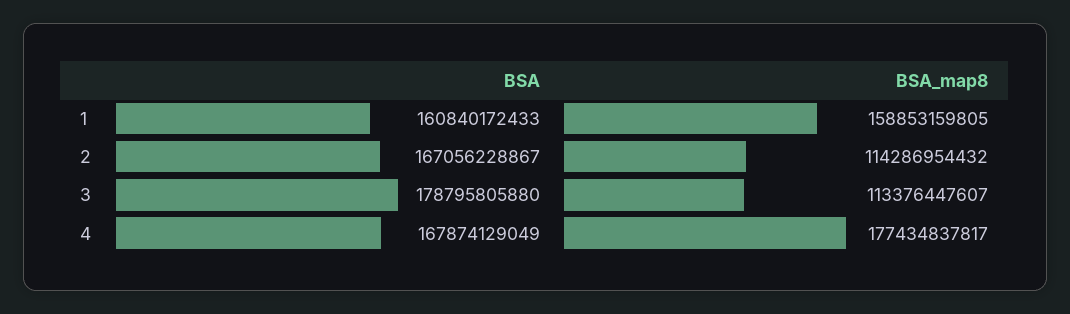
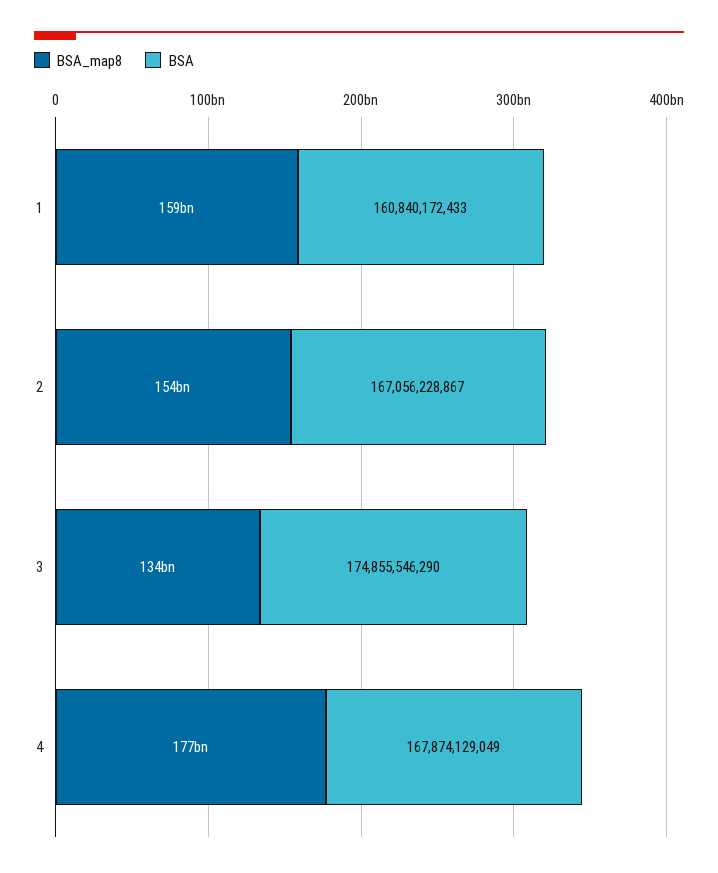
BSA_map8, 2: 114286954432 -> 154000000000
BSA, 3: 178795805880 -> 174855546290
BSA_map8, 3: 113376447607 -> 134000000000

